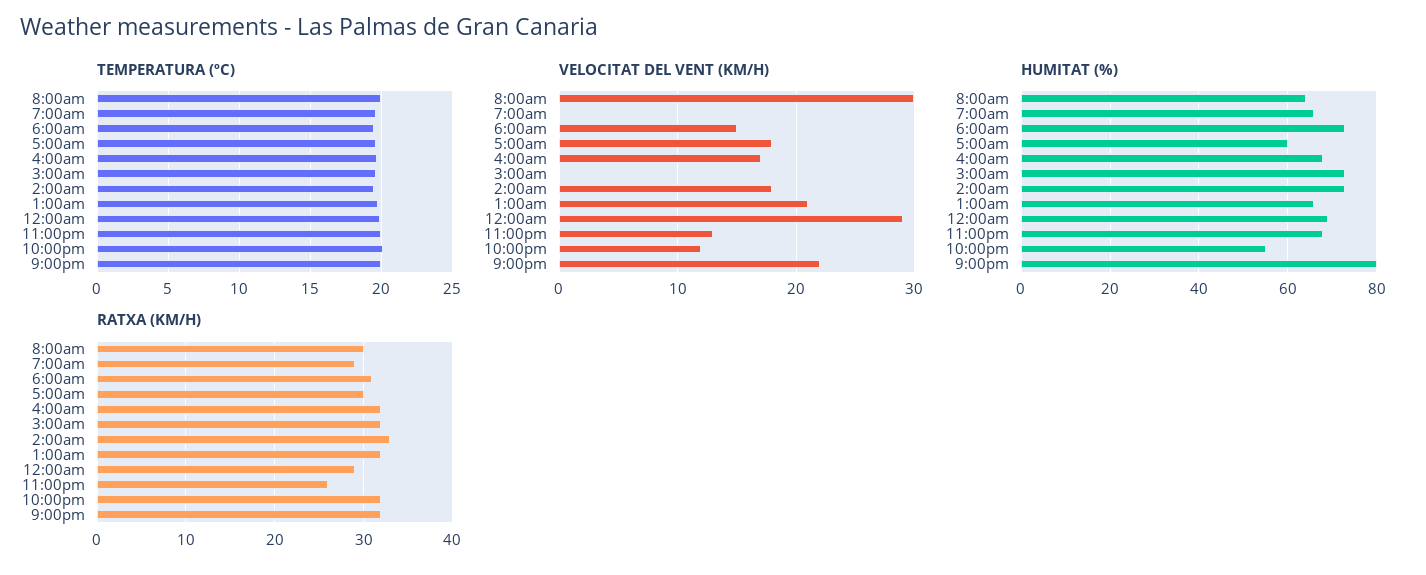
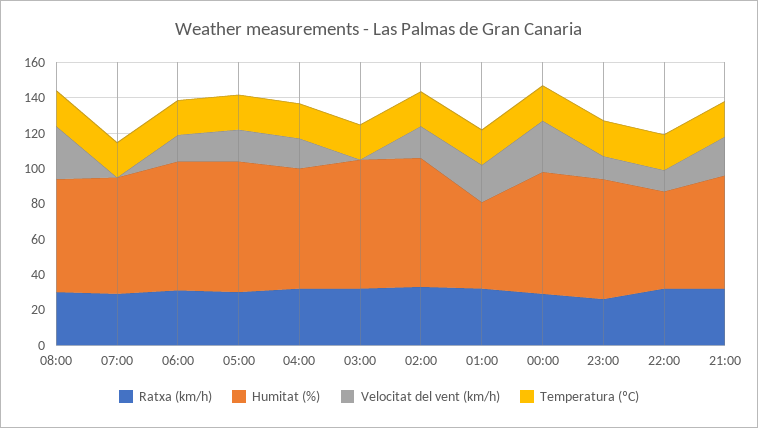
HUMITAT (%), 5:00am: 60 -> 75
HUMITAT (%), 1:00am: 65 -> 50
HUMITAT (%), 9:00pm: 80 -> 65

